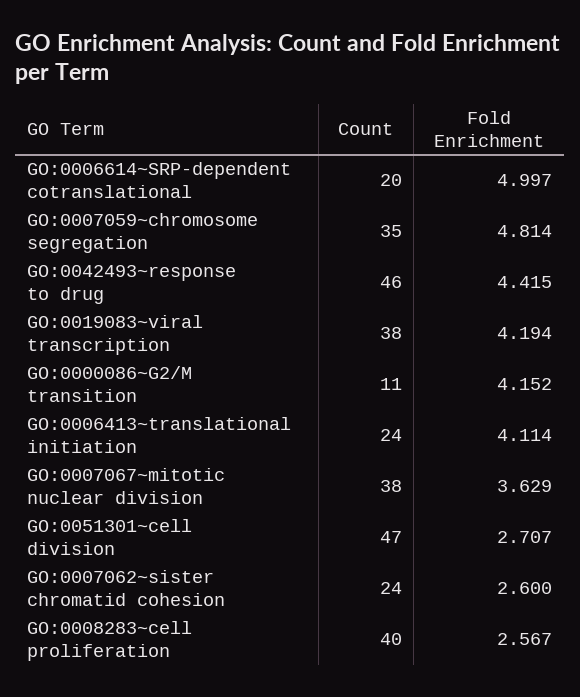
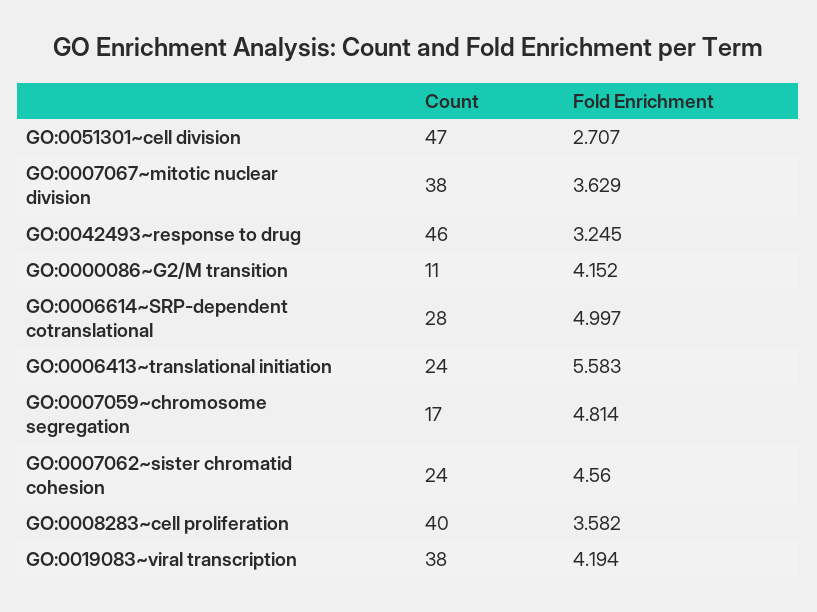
Count, GO:0006614~SRP-dependent cotranslational: 20 -> 28
Count, GO:0007059~chromosome segregation: 35 -> 17
Fold Enrichment, GO:0042493~response to drug: 4.415 -> 3.245
Fold Enrichment, GO:0006413~translational initiation: 4.114 -> 5.583
Fold Enrichment, GO:0007062~sister chromatid cohesion: 2.6 -> 4.56
Fold Enrichment, GO:0008283~cell proliferation: 2.567 -> 3.582

